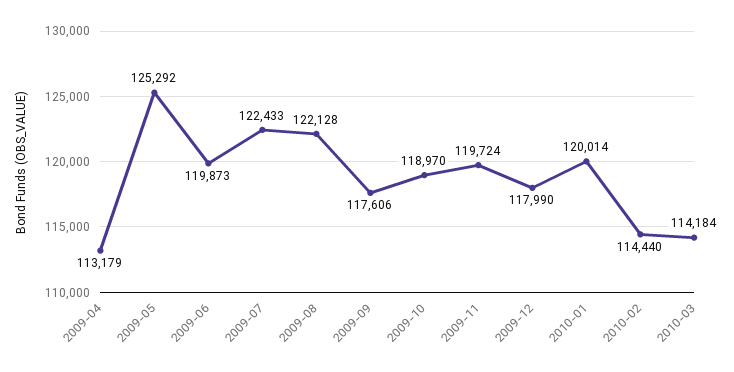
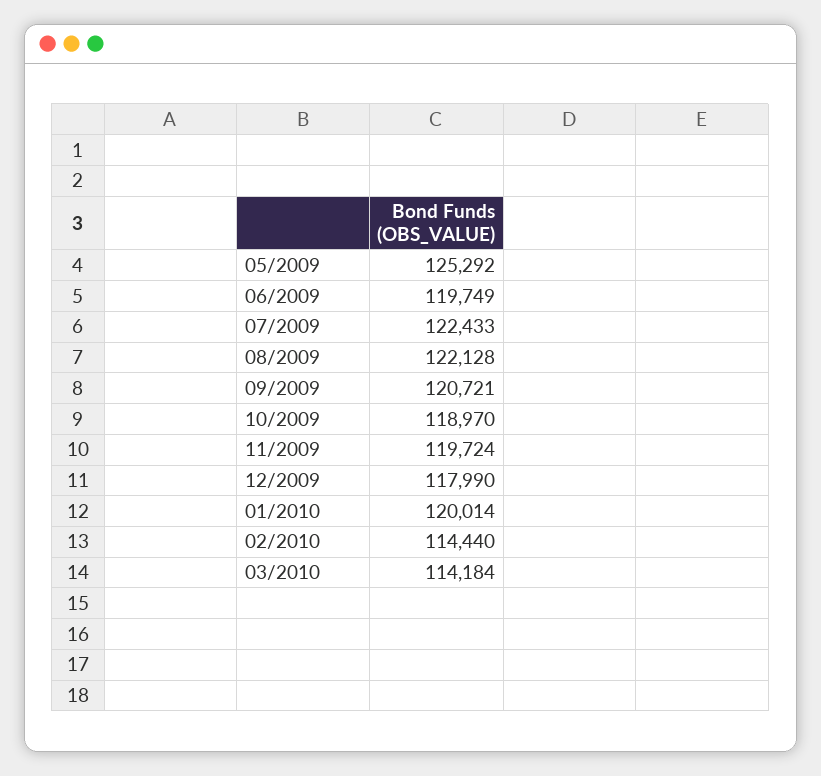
2009-04: 113179 -> none
2009-06: 119873 -> 119749
2009-09: 117606 -> 120721

